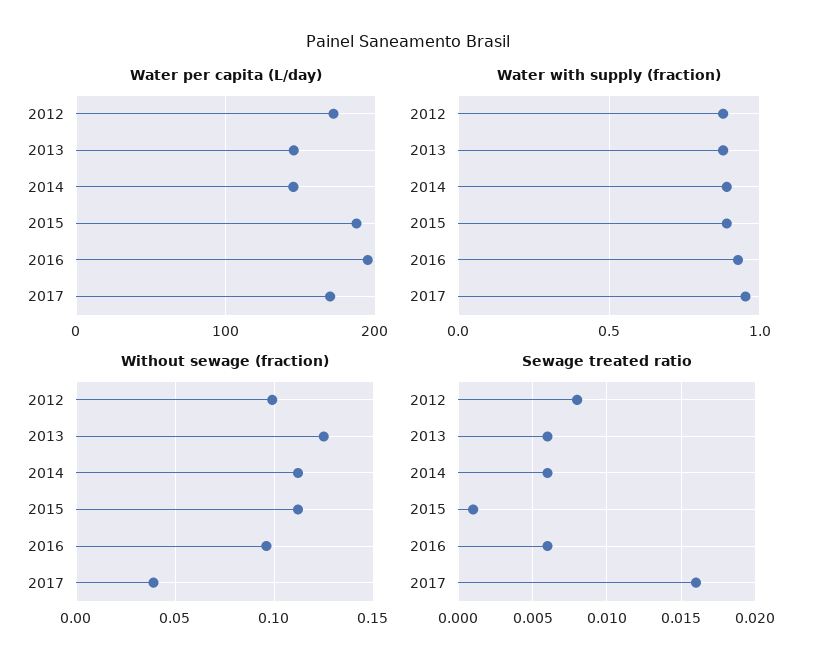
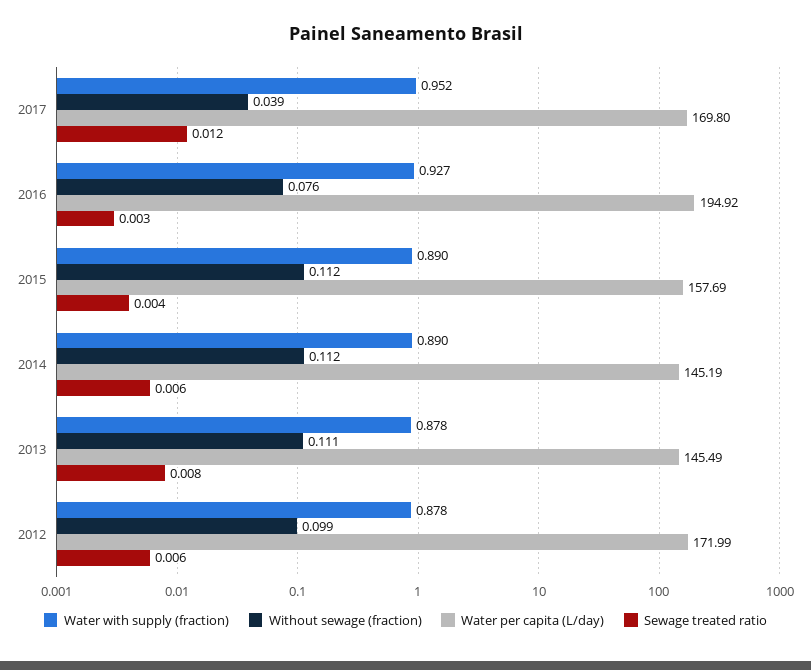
Water per capita (L/day), 2015: 190 -> 157.69
Without sewage (fraction), 2013: 0.125 -> 0.111
Without sewage (fraction), 2016: 0.095 -> 0.076
Sewage treated ratio, 2012: 0.008 -> 0.006
Sewage treated ratio, 2013: 0.006 -> 0.008
Sewage treated ratio, 2015: 0.001 -> 0.004
Sewage treated ratio, 2016: 0.006 -> 0.003
Sewage treated ratio, 2017: 0.016 -> 0.012

